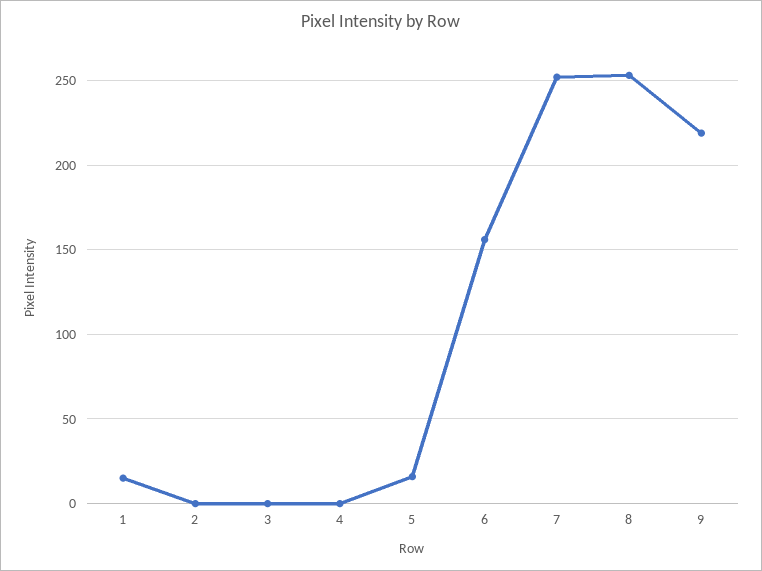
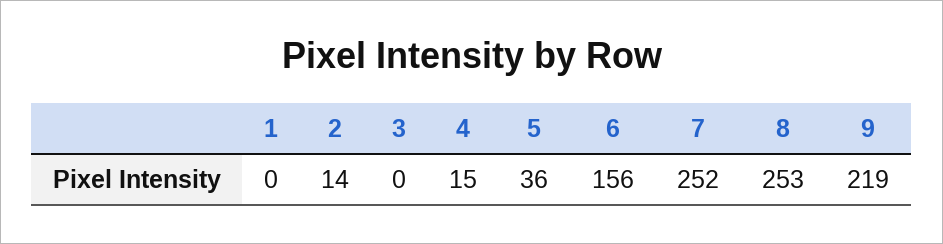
1: 15 -> 0
2: 0 -> 14
4: 0 -> 15
5: 15 -> 36

